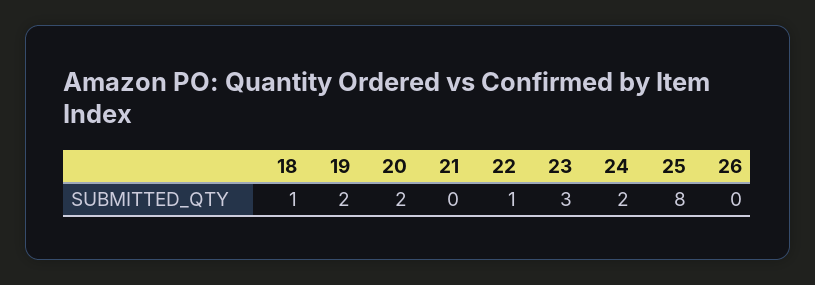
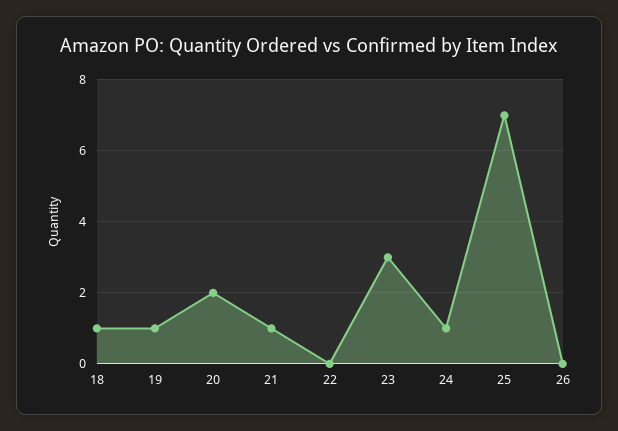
19: 2 -> 1
21: 0 -> 1
22: 1 -> 0
24: 2 -> 1
25: 8 -> 7

